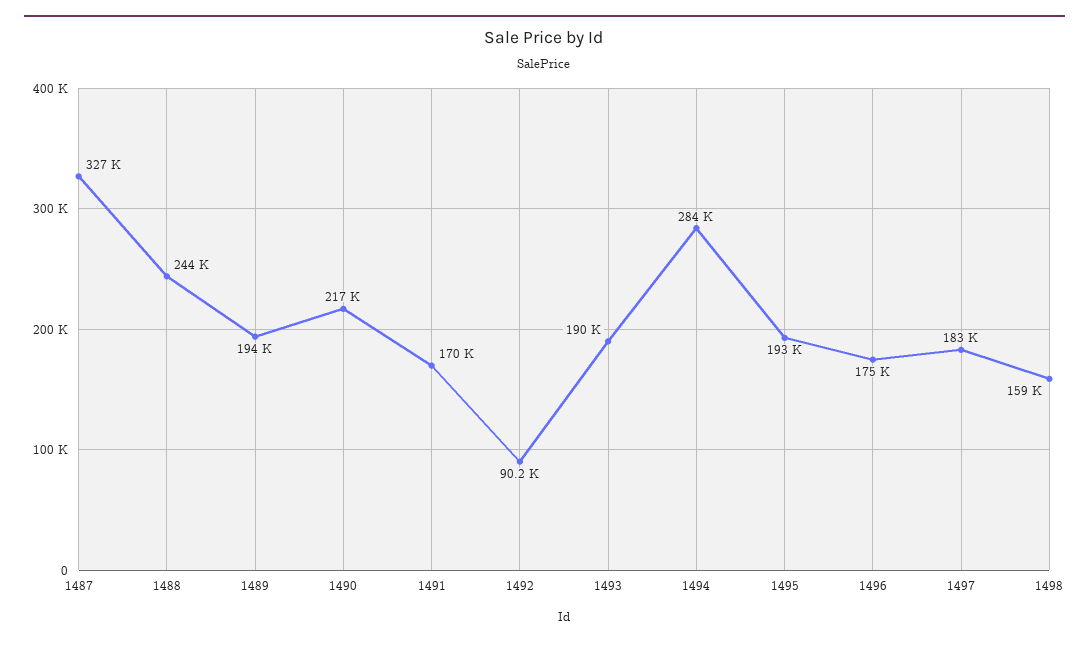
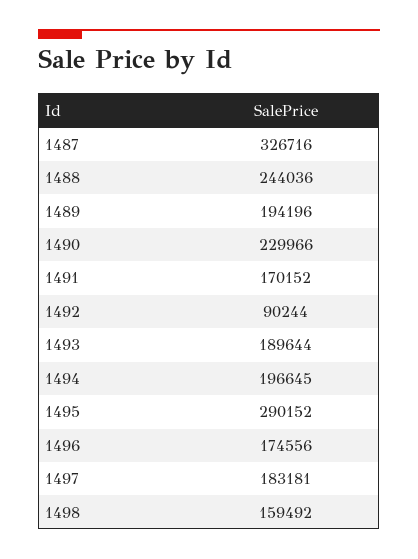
1490: 217000 -> 229966
1494: 284000 -> 196645
1495: 193000 -> 290152

